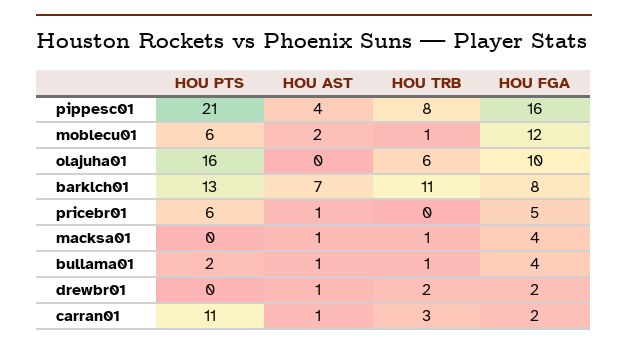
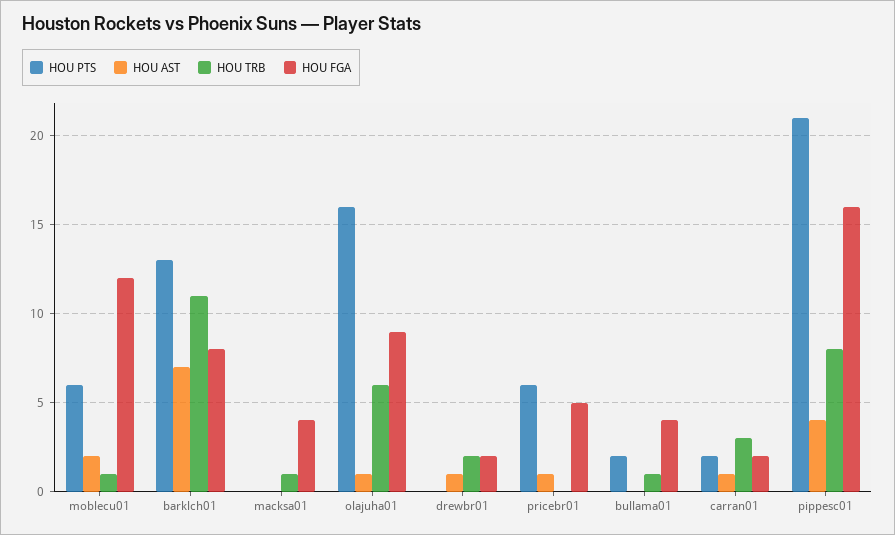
HOU AST, olajuha01: 0 -> 1
HOU FGA, olajuha01: 10 -> 9
HOU AST, macksa01: 1 -> 0
HOU AST, bullama01: 1 -> 0
HOU PTS, carran01: 11 -> 2

